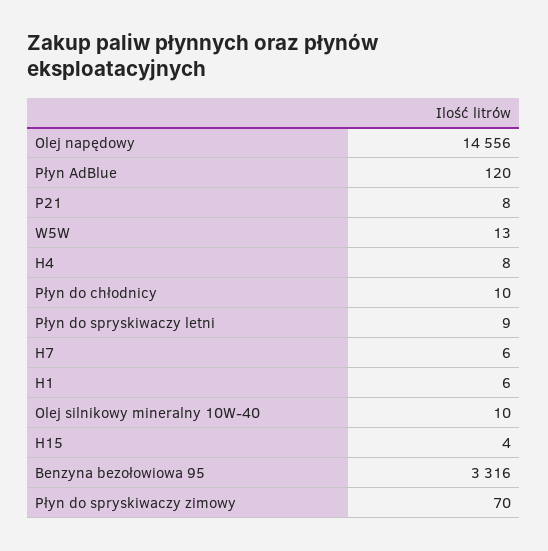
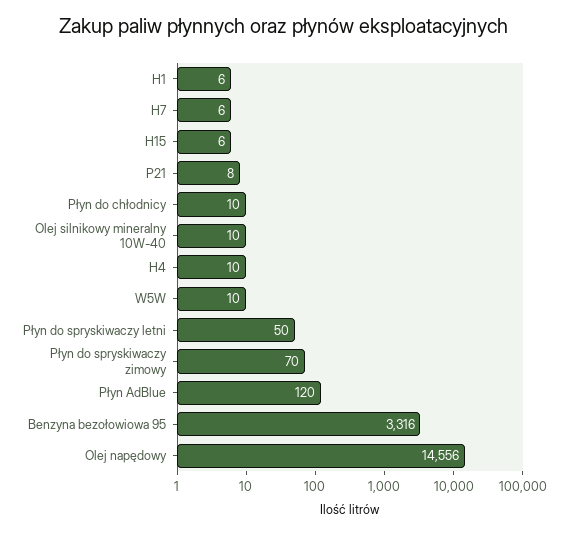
W5W: 13 -> 10
H4: 8 -> 10
Płyn do spryskiwaczy letni: 9 -> 50
H15: 4 -> 6

